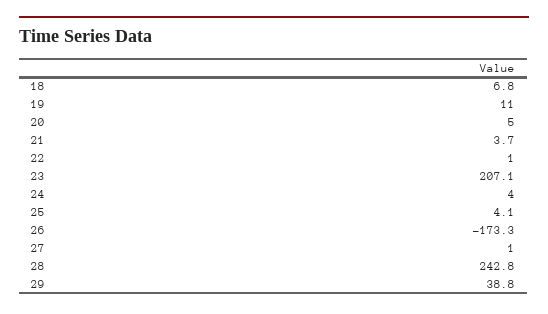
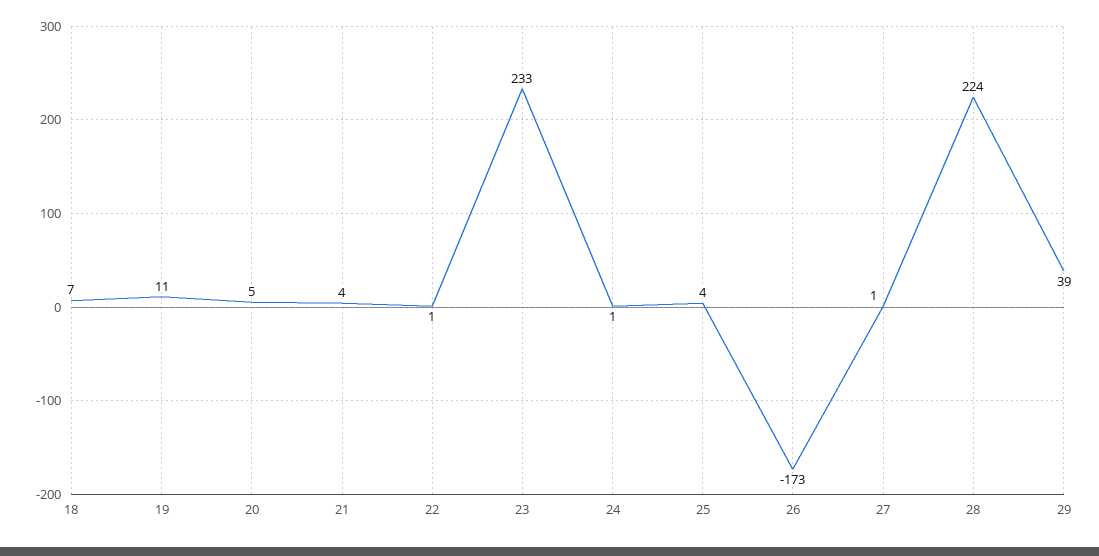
23: 207.1 -> 233
24: 4 -> 1
28: 242.8 -> 224

